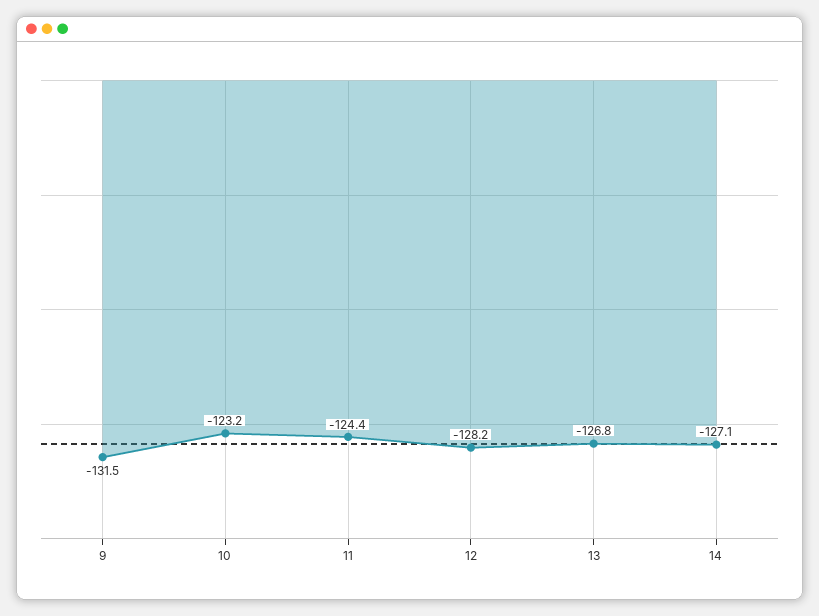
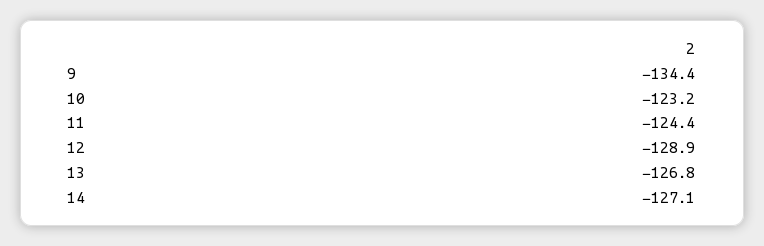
9: -131.5 -> -134.4
12: -128.2 -> -128.9

